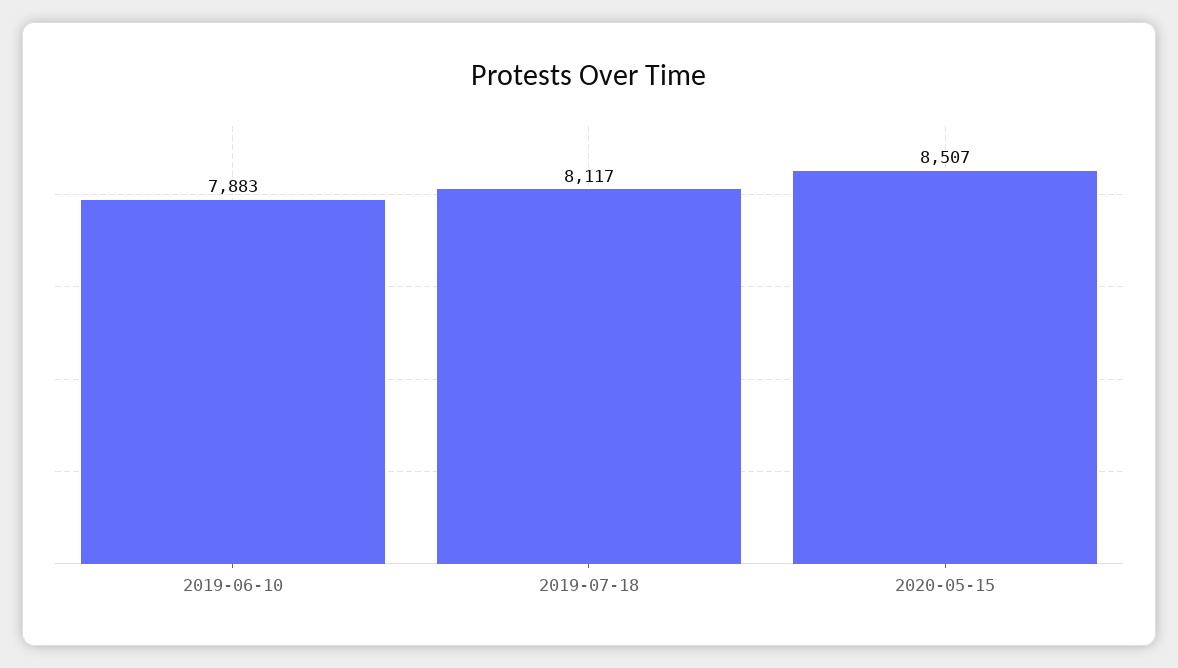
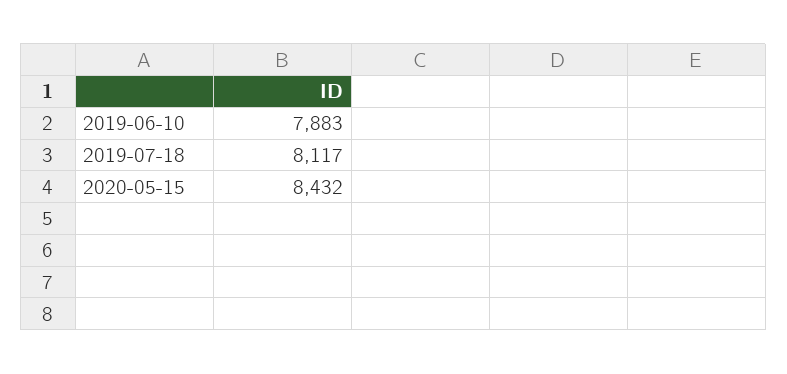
2020-05-15: 8507 -> 8432

